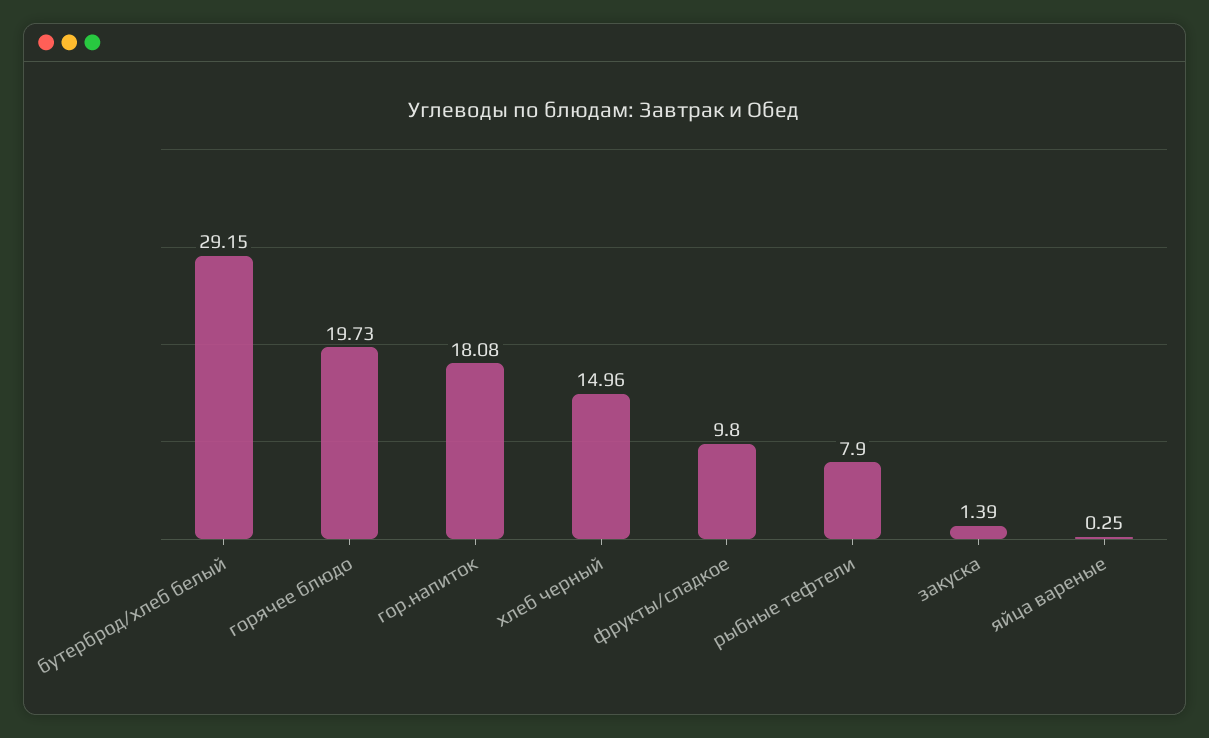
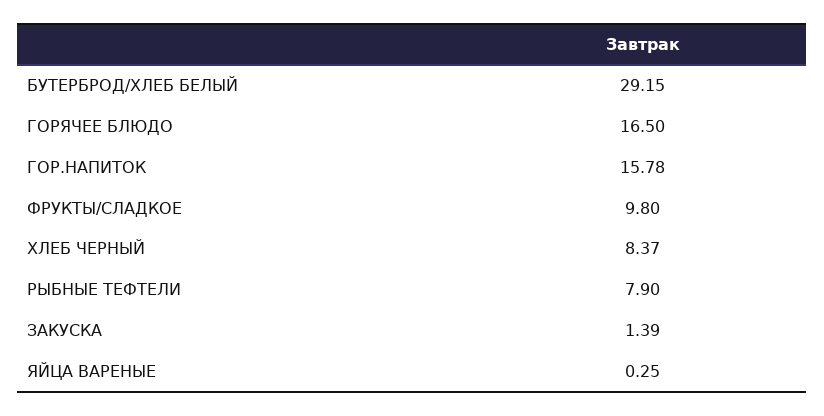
горячее блюдо: 19.73 -> 16.5
гор.напиток: 18.08 -> 15.78
хлеб черный: 14.96 -> 8.37

